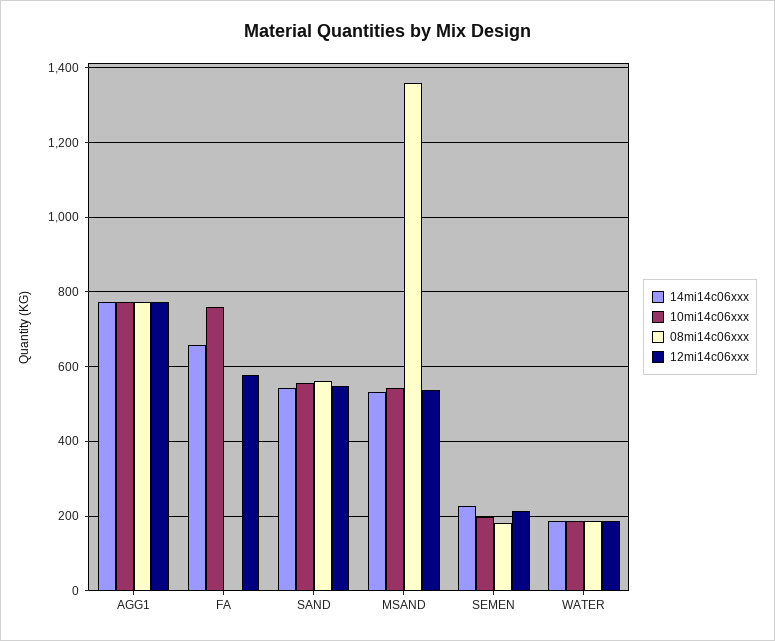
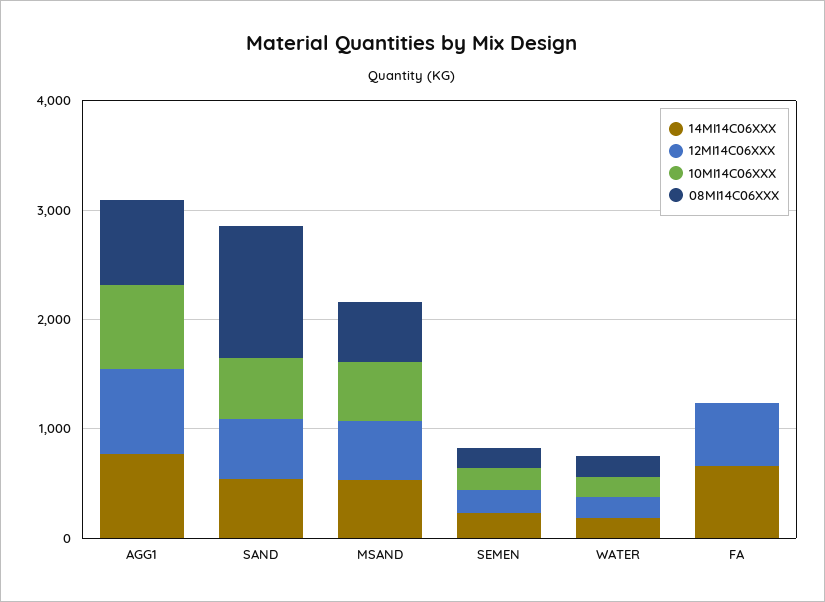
10mi14c06xxx, FA: 760 -> 0
08mi14c06xxx, SAND: 560 -> 1200
08mi14c06xxx, MSAND: 1360 -> 600

